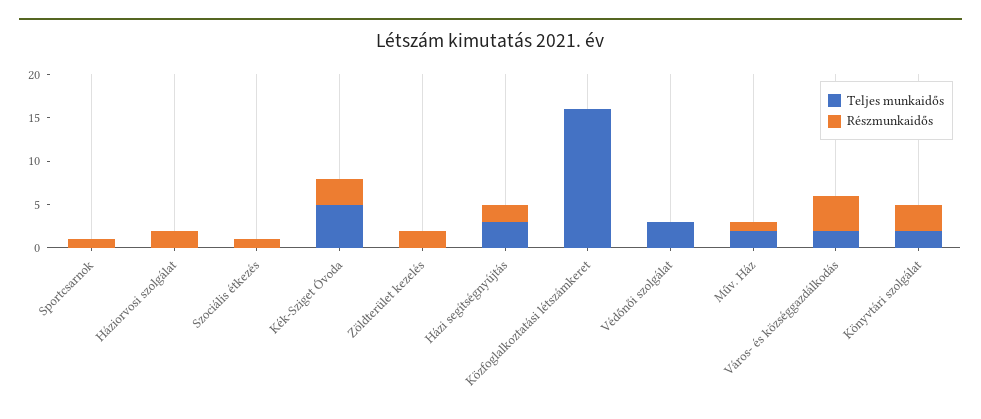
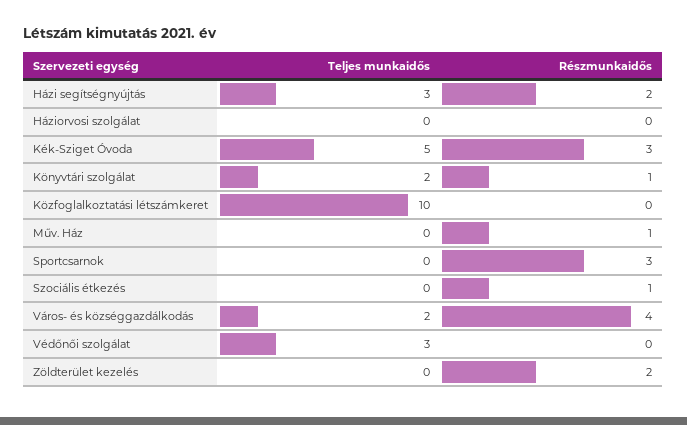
Részmunkaidős, Sportcsarnok: 1 -> 3
Részmunkaidős, Háziorvosi szolgálat: 2 -> 0
Teljes munkaidős, Közfoglalkoztatási létszámkeret: 16 -> 10
Teljes munkaidős, Műv. Ház: 2 -> 0
Részmunkaidős, Könyvtári szolgálat: 3 -> 1

